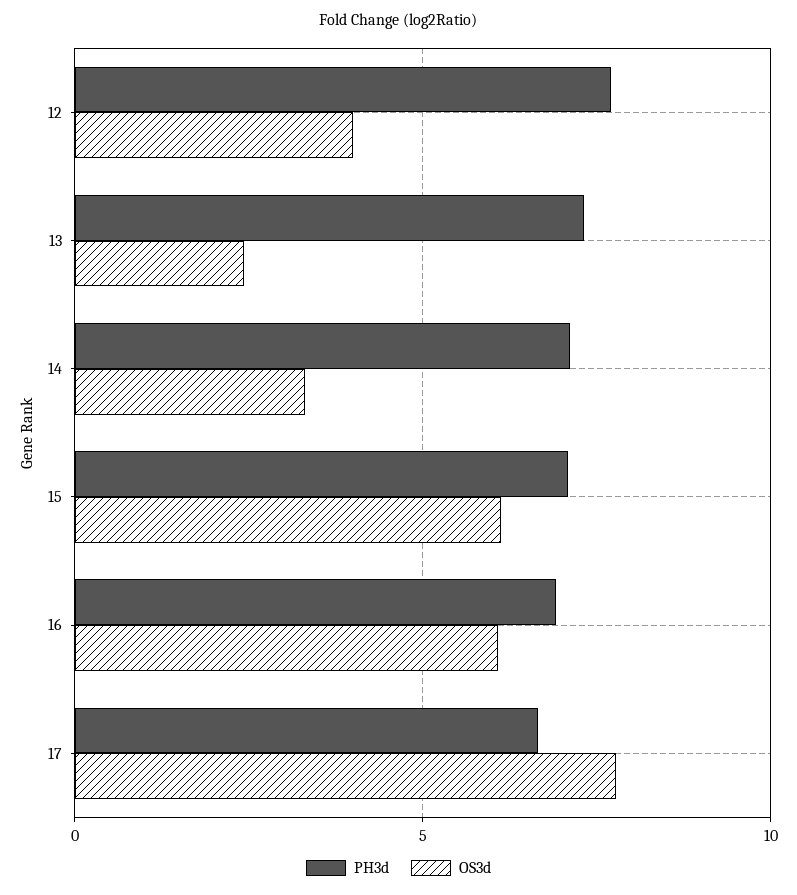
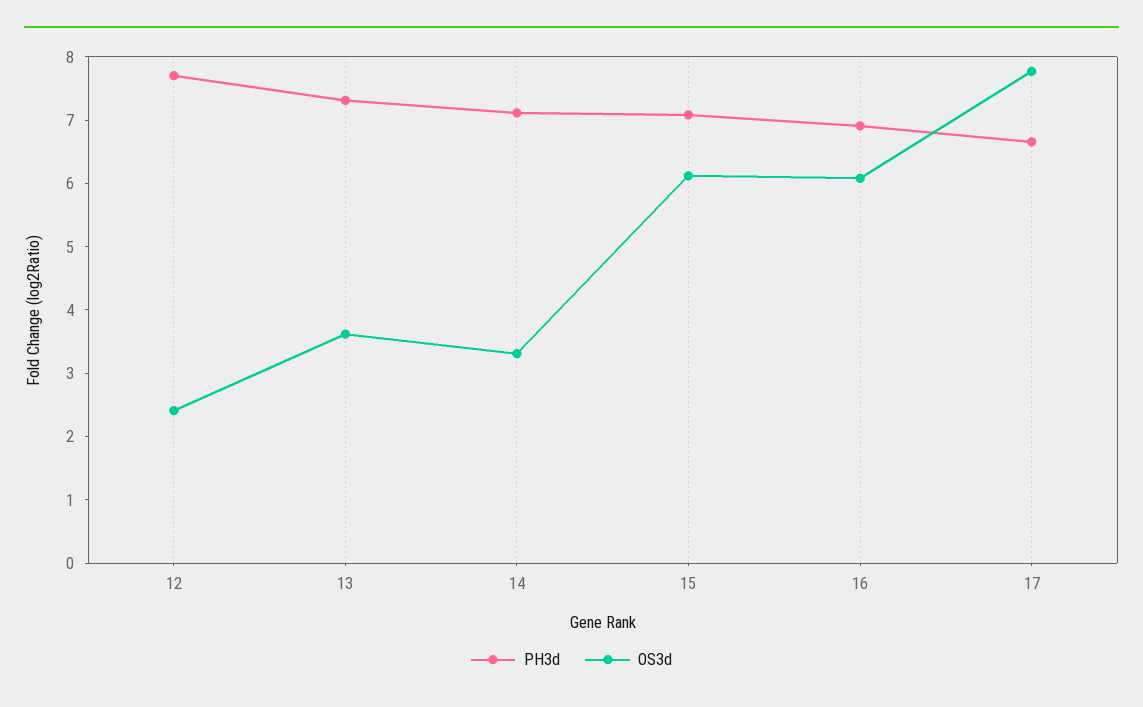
OS3d, 12: 4 -> 2.4
OS3d, 13: 2.5 -> 3.6

